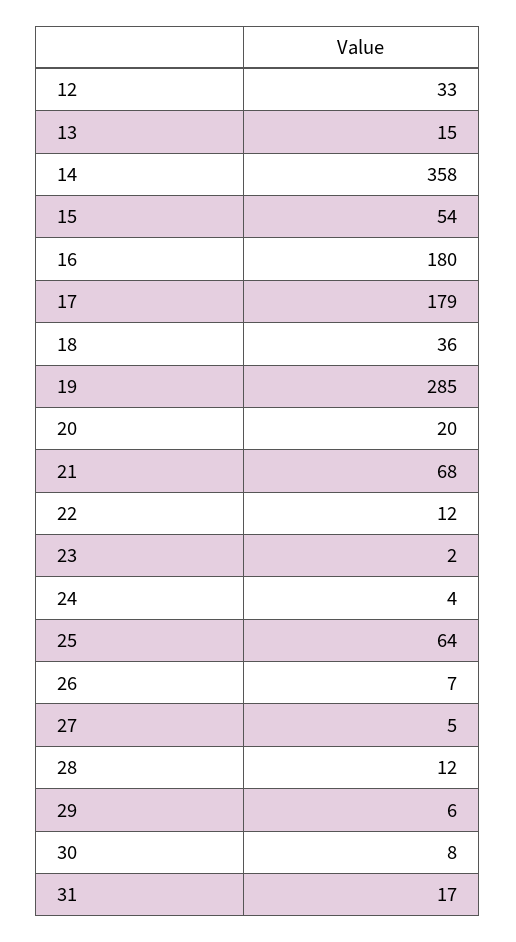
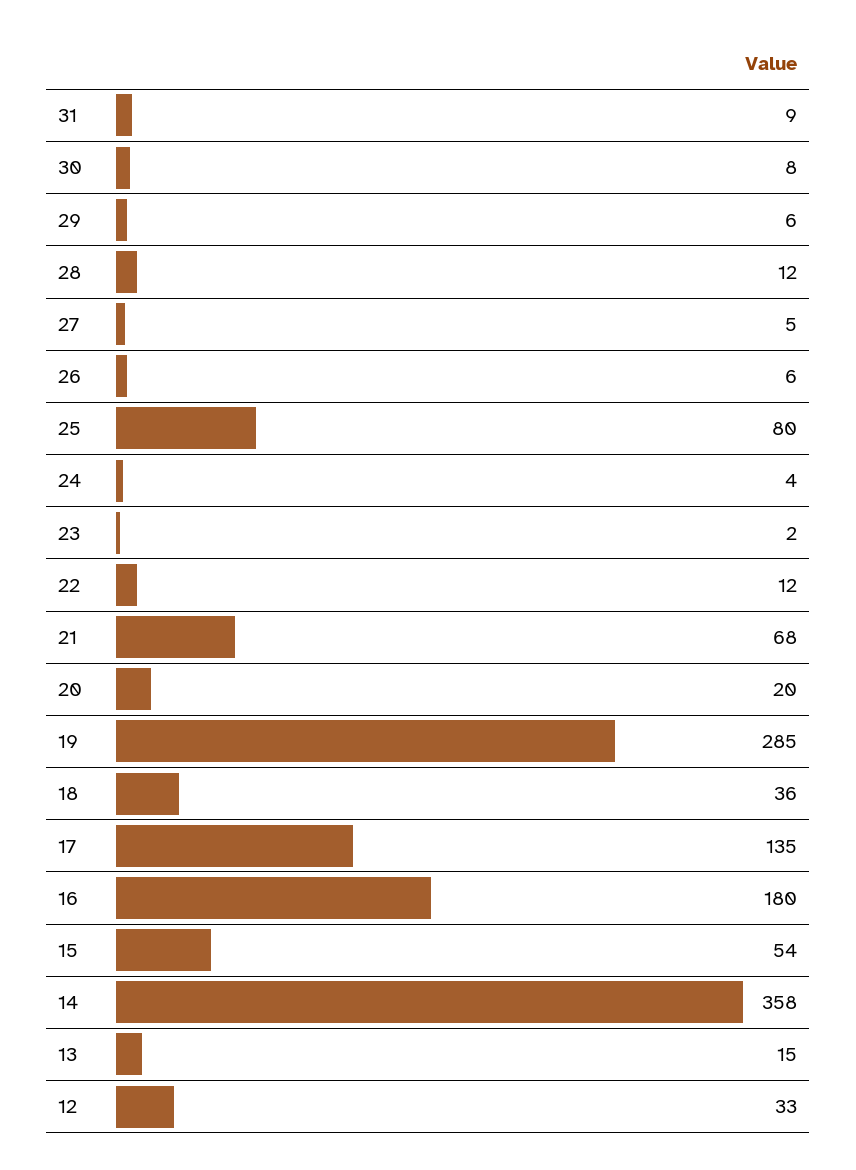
17: 179 -> 135
25: 64 -> 80
26: 7 -> 6
31: 17 -> 9

